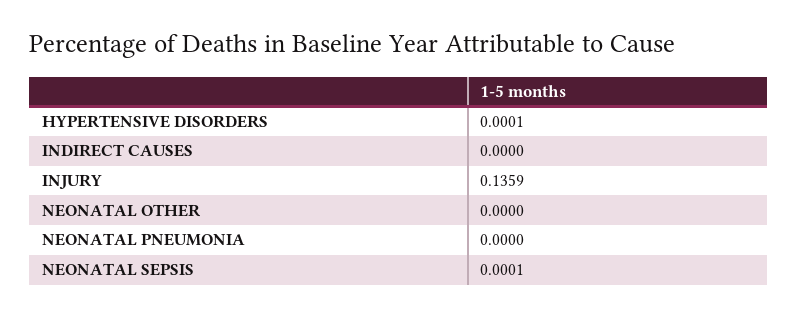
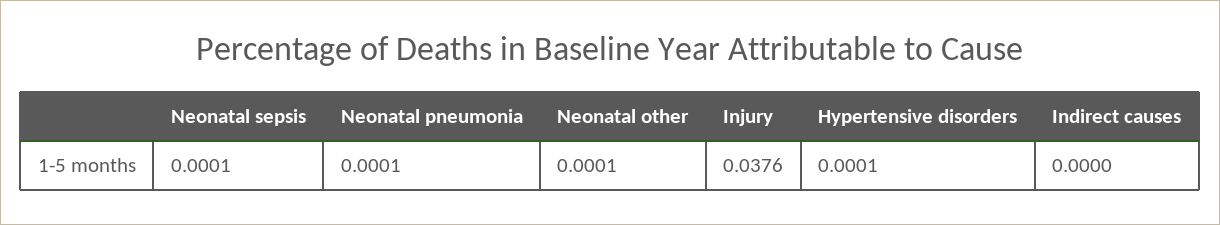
INJURY: 0.1359 -> 0.0376
NEONATAL OTHER: 0 -> 0.0001
NEONATAL PNEUMONIA: 0 -> 0.0001

